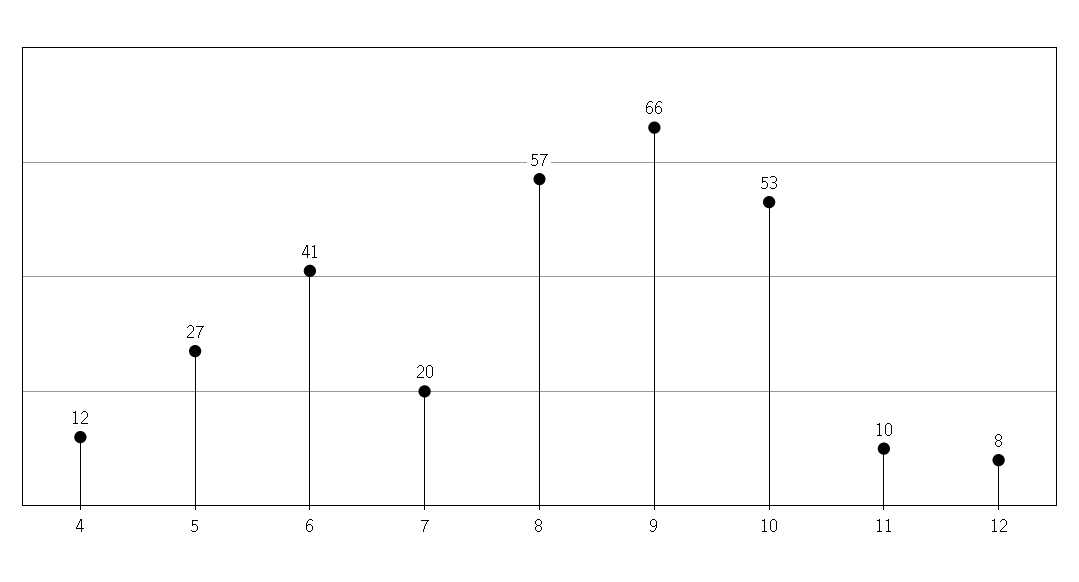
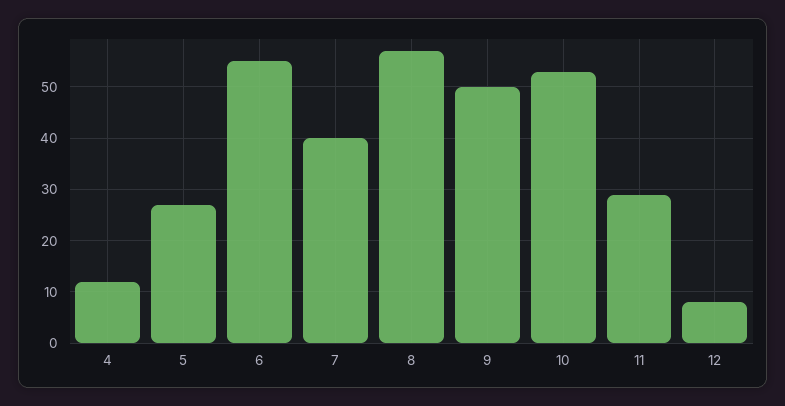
6: 41 -> 55
7: 20 -> 40
9: 66 -> 50
11: 10 -> 30

